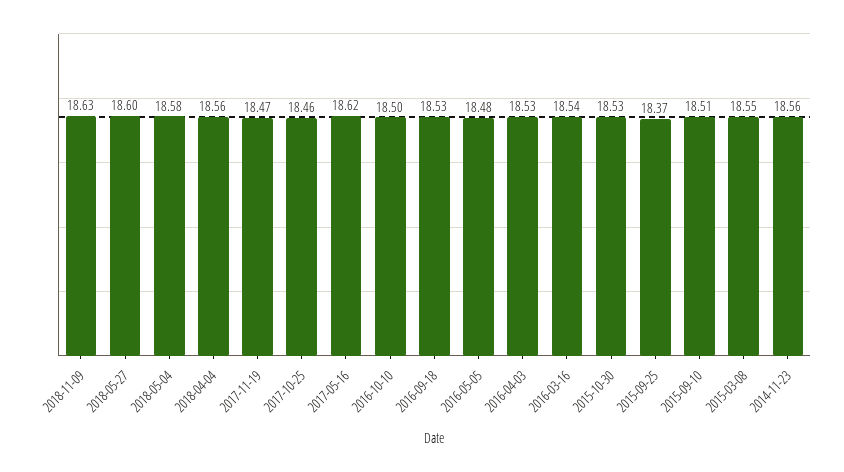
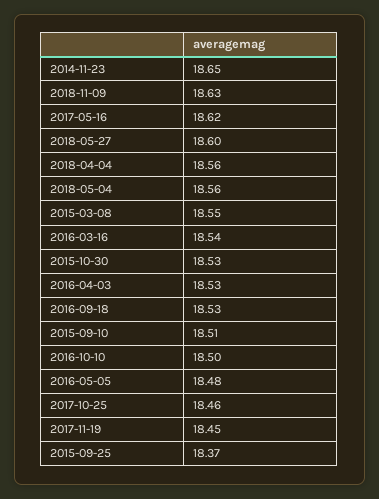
2018-05-04: 18.58 -> 18.56
2017-11-19: 18.47 -> 18.45
2014-11-23: 18.56 -> 18.65

